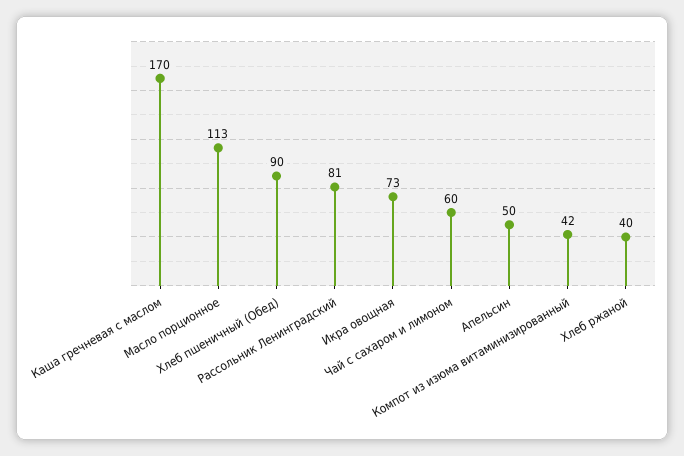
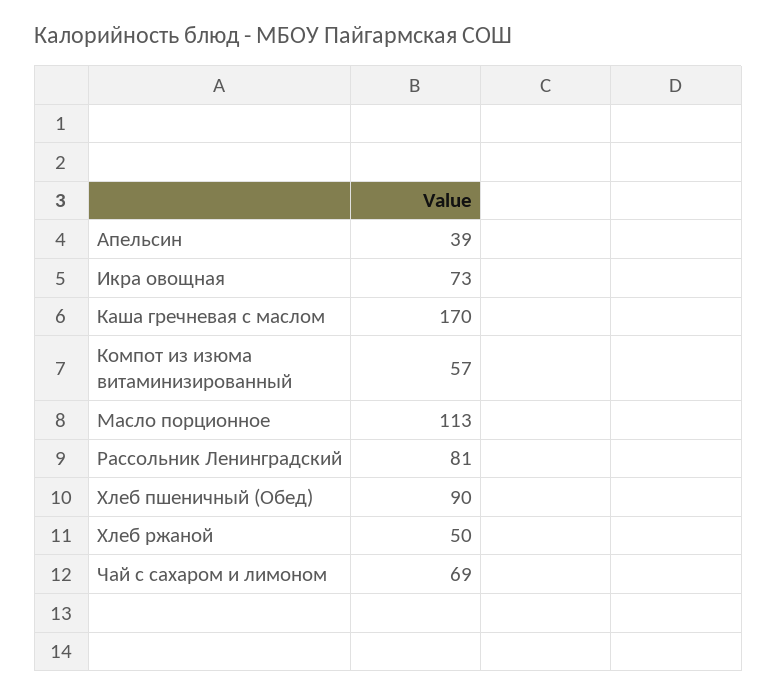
Чай с сахаром и лимоном: 60 -> 69
Апельсин: 50 -> 39
Компот из изюма витаминизированный: 42 -> 57
Хлеб ржаной: 40 -> 50

